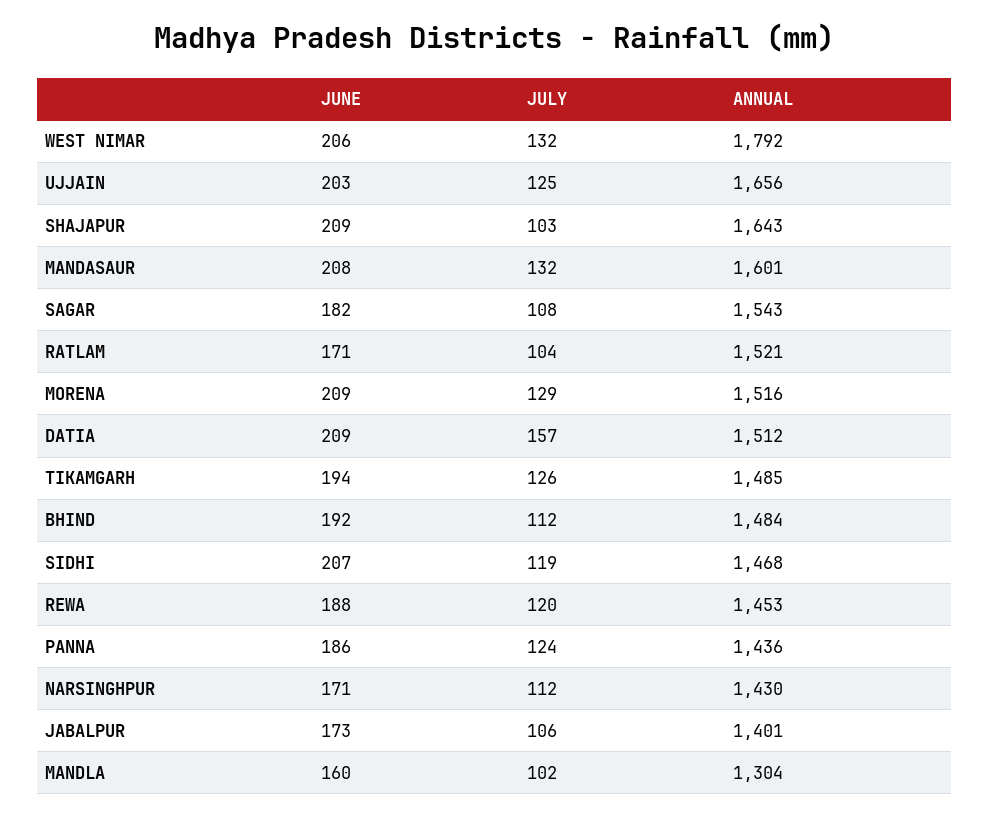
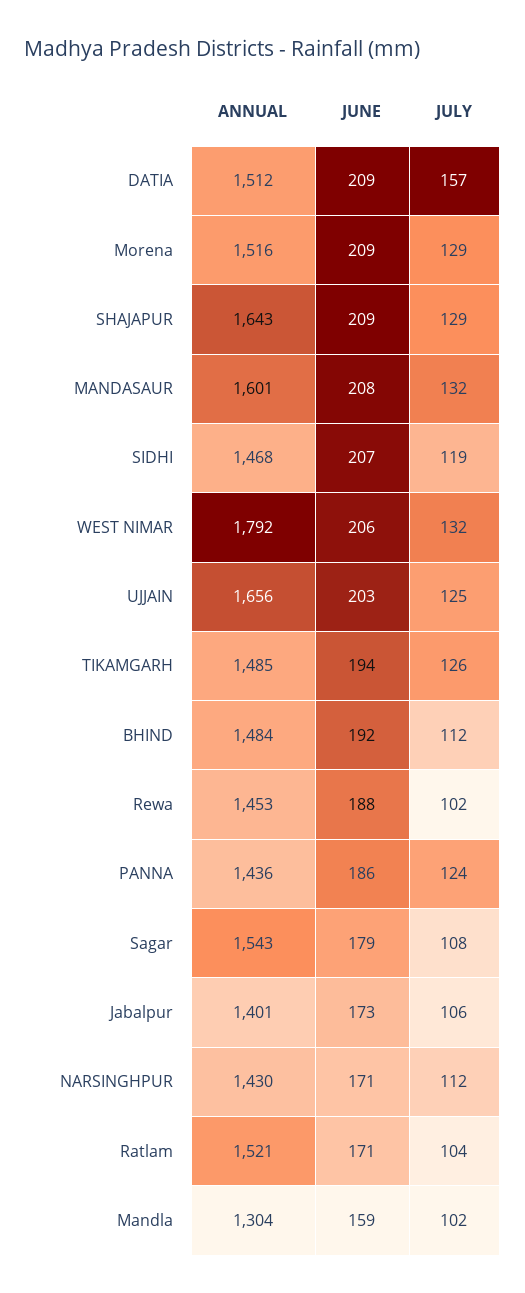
JULY, SHAJAPUR: 103 -> 129
JUNE, SAGAR: 182 -> 179
JULY, REWA: 120 -> 102
JUNE, MANDLA: 160 -> 159

